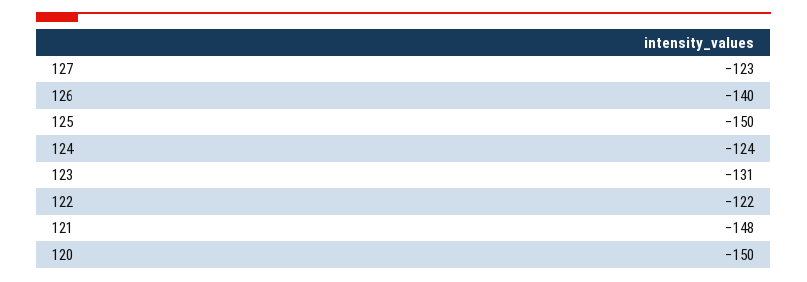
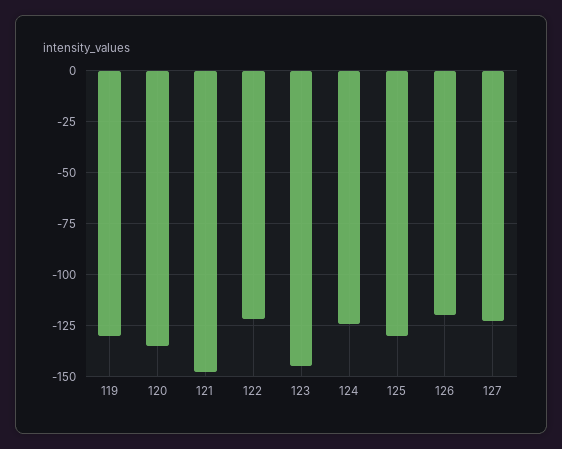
126: -140 -> -120
125: -150 -> -130
123: -131 -> -145
120: -150 -> -135
119: none -> -130

